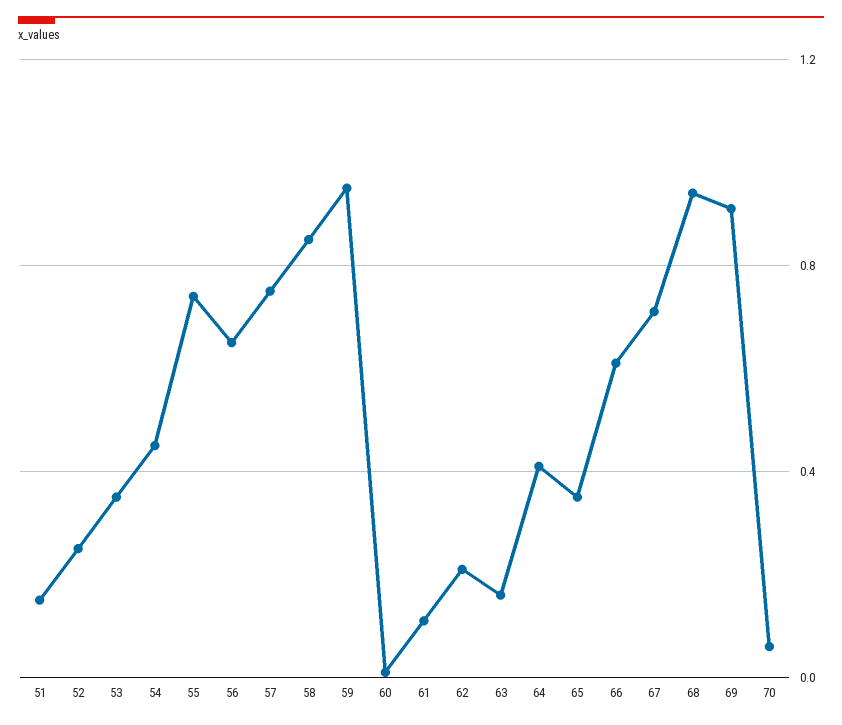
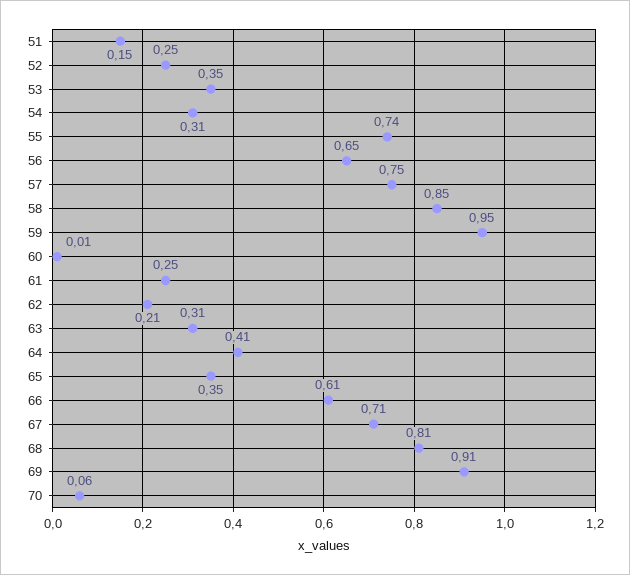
54: 0.45 -> 0.31
61: 0.1 -> 0.25
63: 0.15 -> 0.31
68: 0.95 -> 0.81

